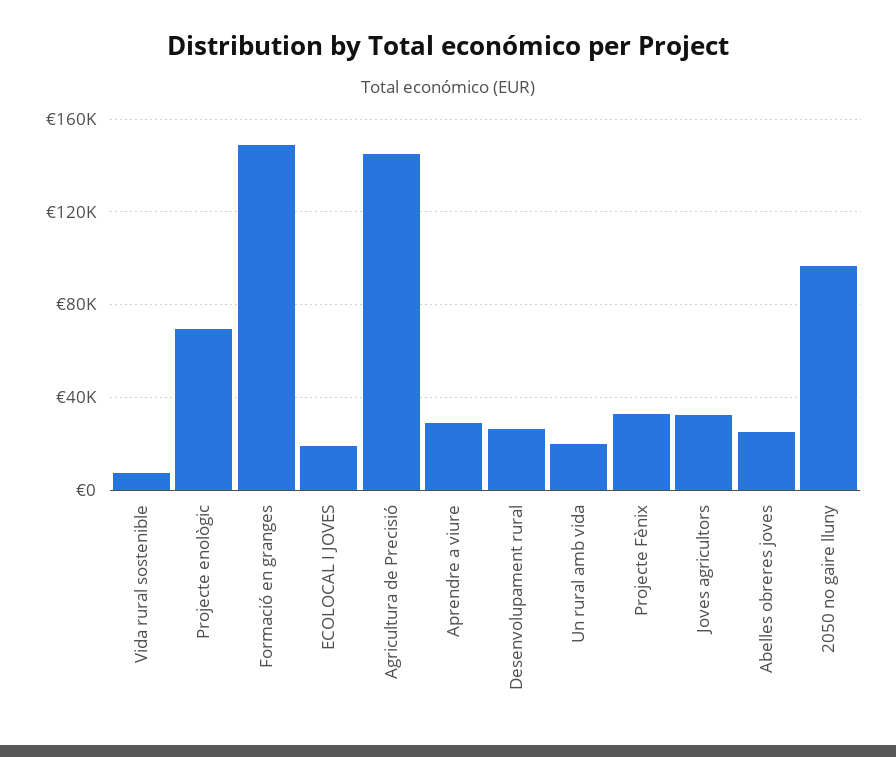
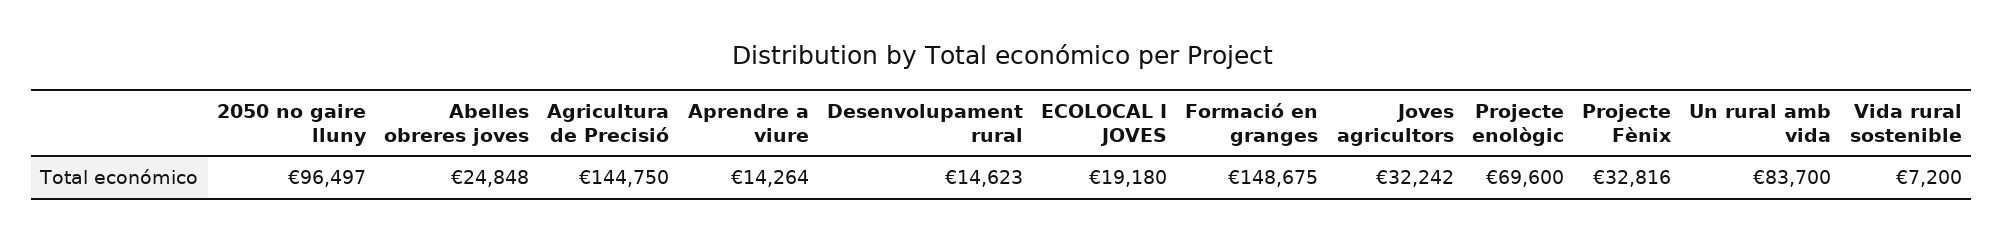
Aprendre a viure: 30000 -> 14264
Desenvolupament rural: 25000 -> 14623
Un rural amb vida: 20000 -> 83700

